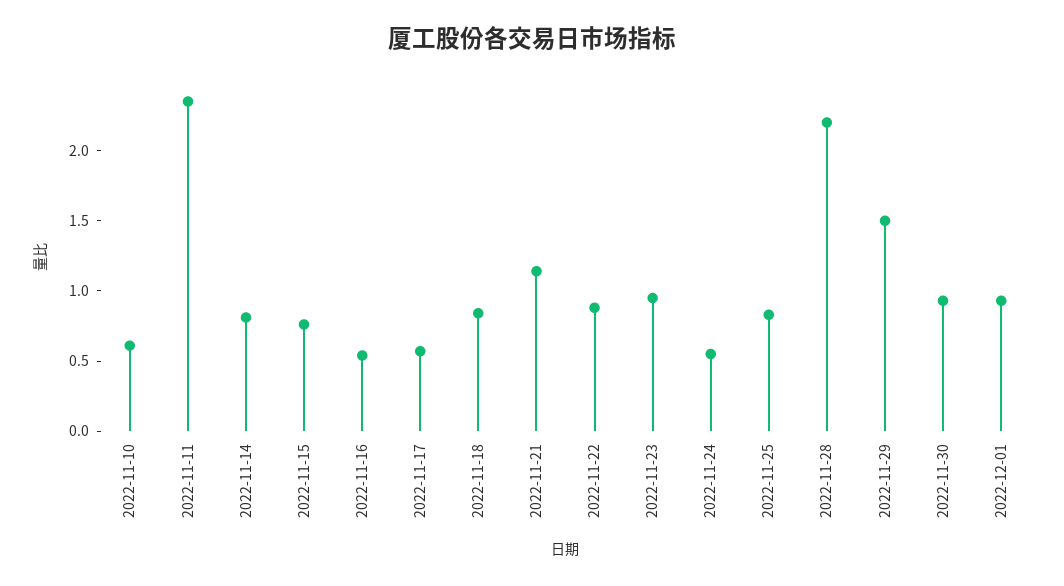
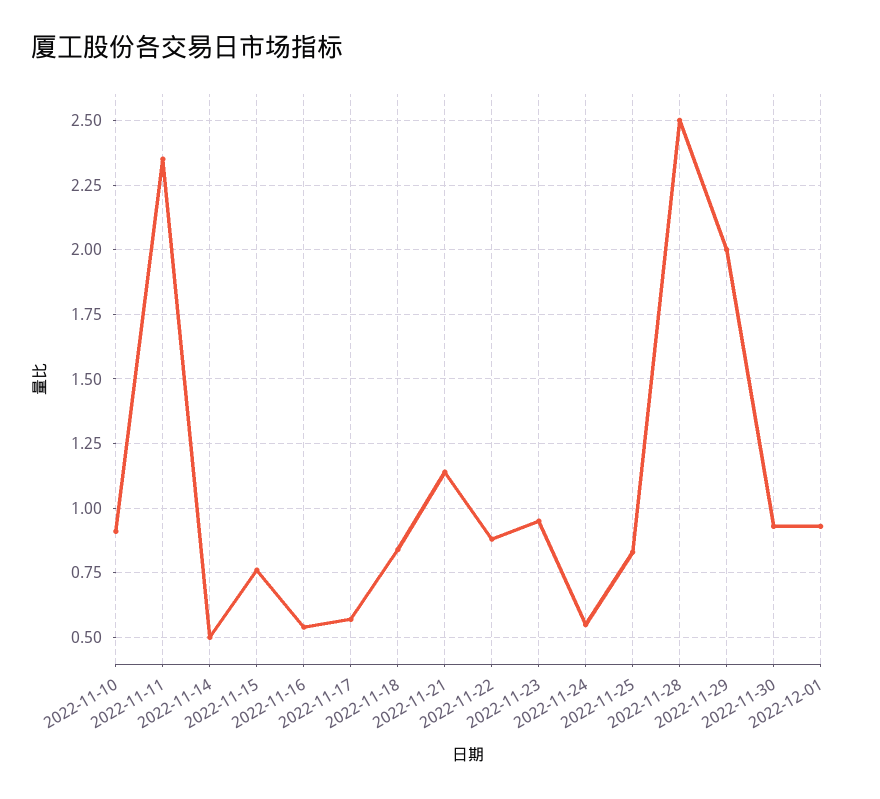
2022-11-10: 0.6 -> 0.9
2022-11-14: 0.8 -> 0.5
2022-11-28: 2.2 -> 2.5
2022-11-29: 1.5 -> 2

